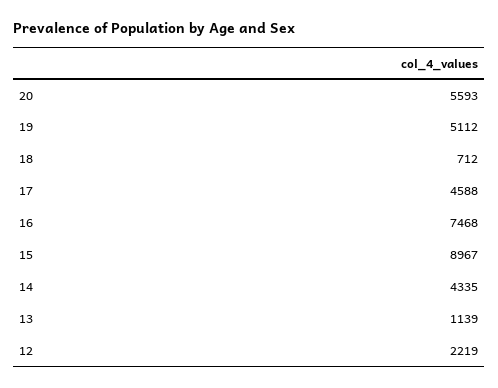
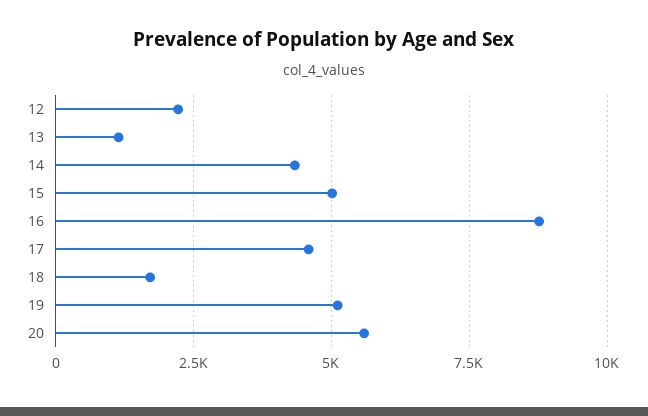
18: 712 -> 1750
16: 7468 -> 8750
15: 8967 -> 5000

